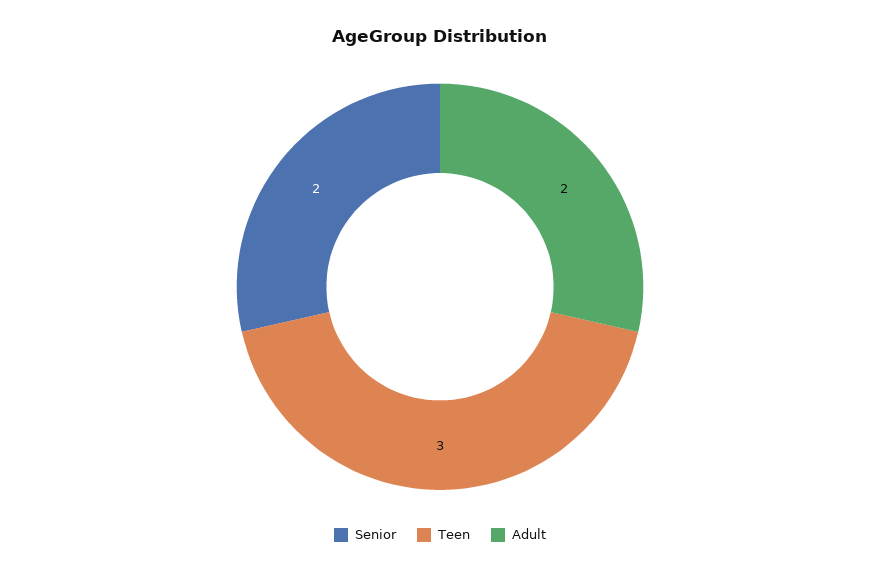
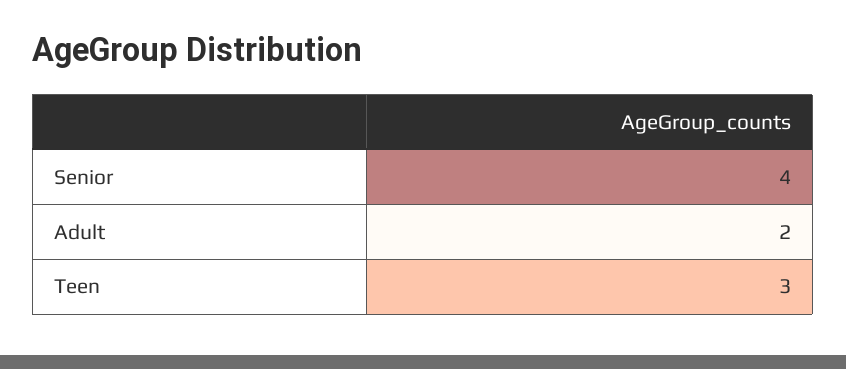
Senior: 2 -> 4

